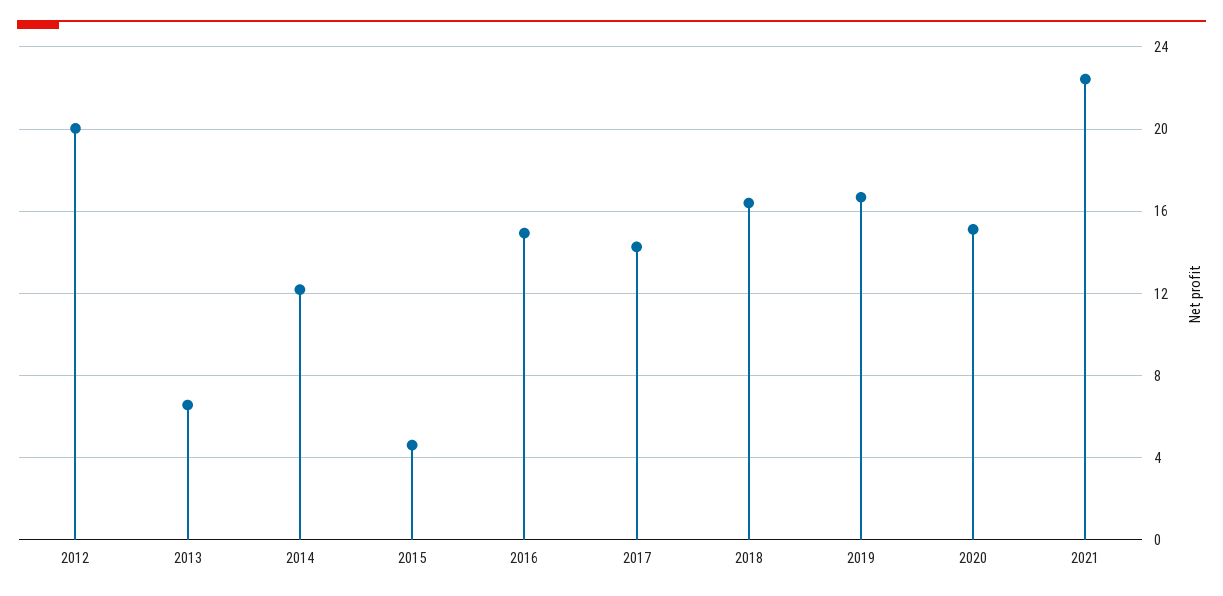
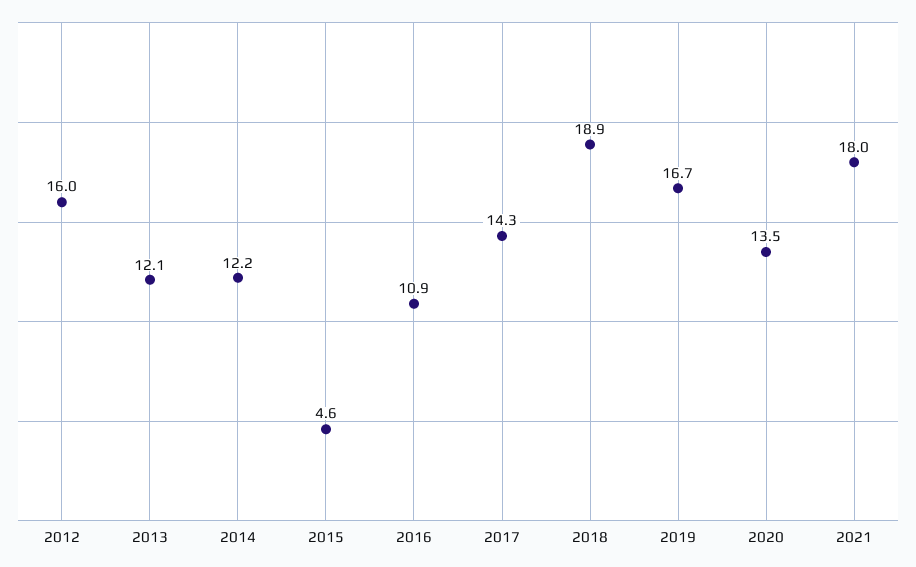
2012: 20 -> 16
2013: 6.5 -> 12.1
2016: 15 -> 10.9
2018: 16.5 -> 18.9
2020: 15 -> 13.5
2021: 22.5 -> 18

